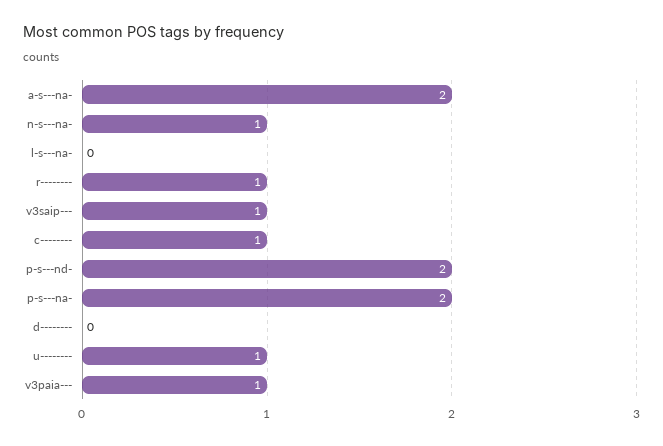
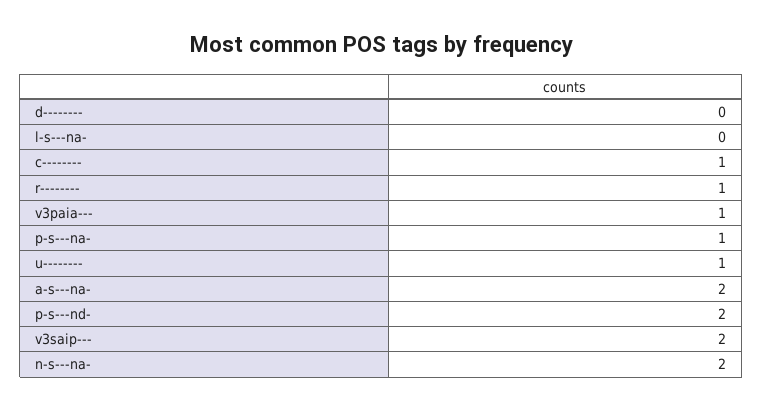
n-s---na-: 1 -> 2
v3saip---: 1 -> 2
p-s---na-: 2 -> 1

